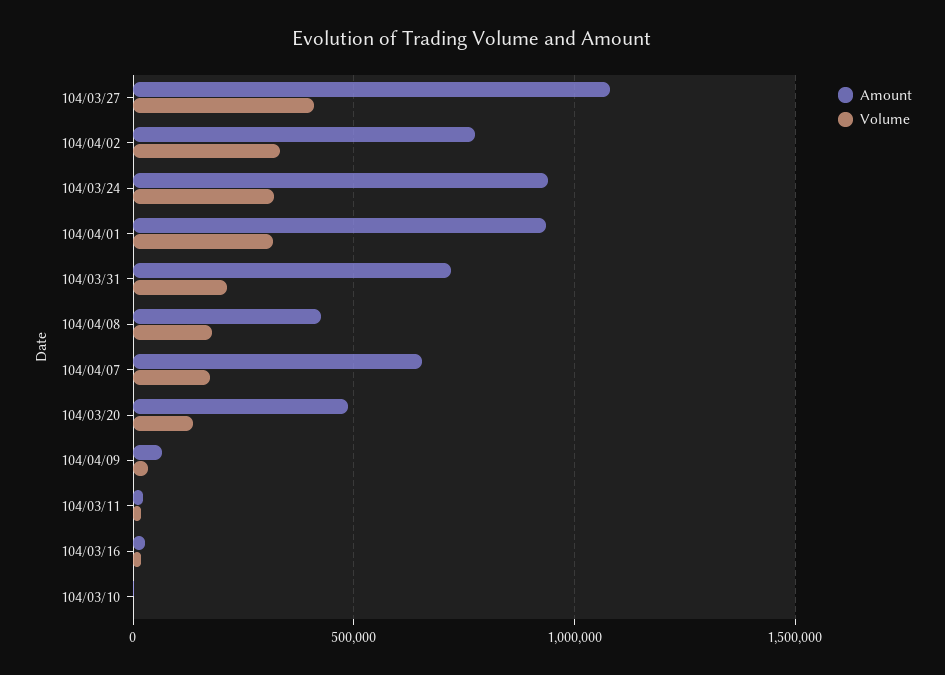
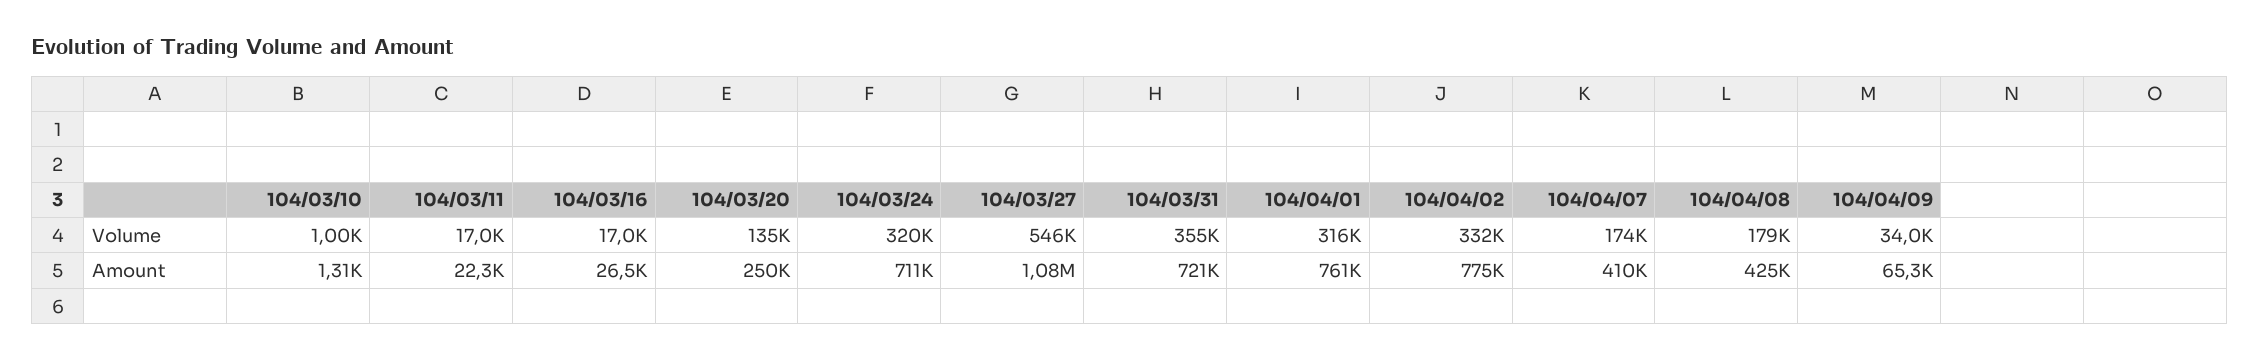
Volume, 104/03/27: 400000 -> 546000
Amount, 104/03/24: 950000 -> 711000
Amount, 104/04/01: 950000 -> 761000
Volume, 104/03/31: 200000 -> 355000
Amount, 104/04/07: 650000 -> 410000
Amount, 104/03/20: 500000 -> 250000

